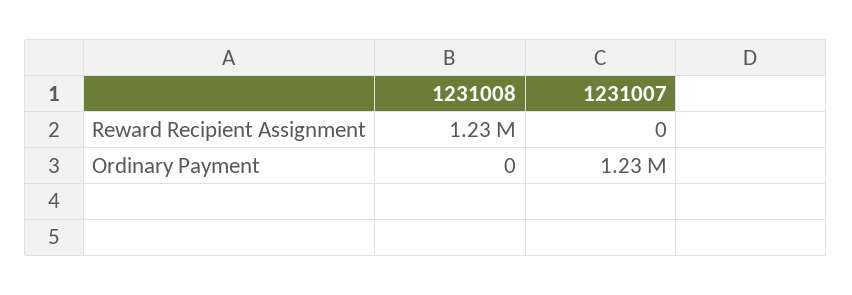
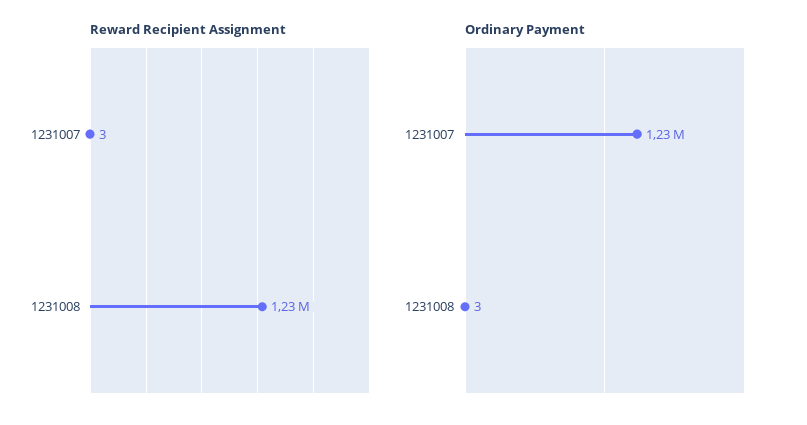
Reward Recipient Assignment, 1231007: 0 -> 3
Ordinary Payment, 1231008: 0 -> 3

